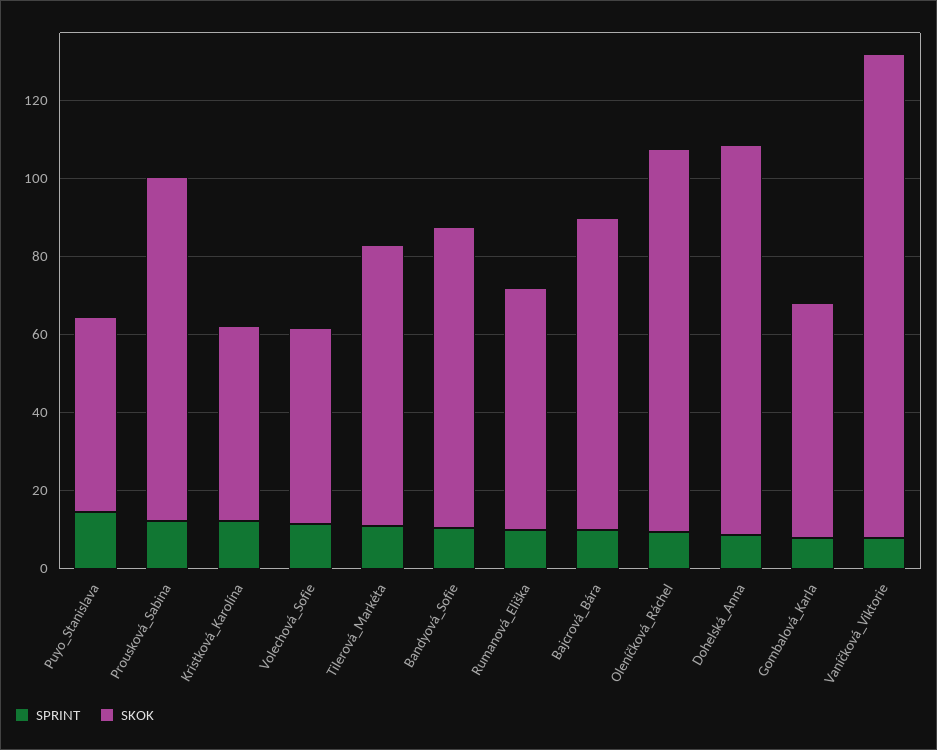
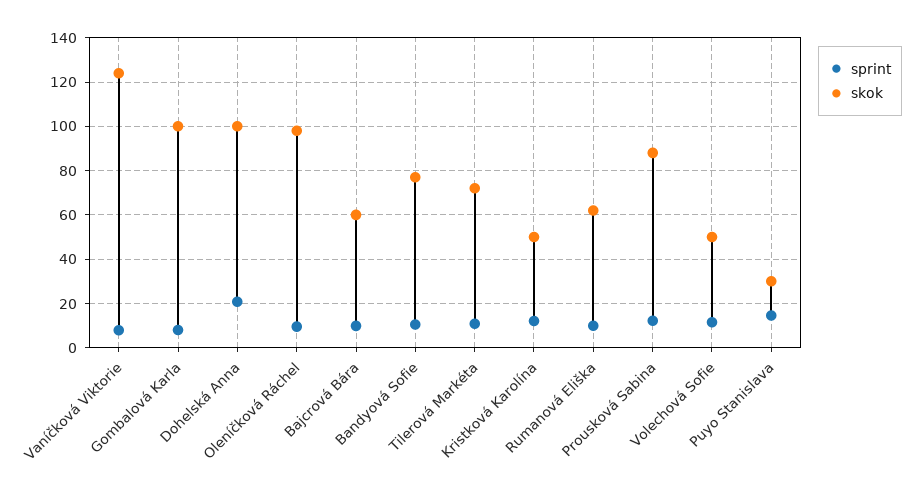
SKOK, Puyo_Stanislava: 50 -> 30
SKOK, Bajcrová_Bára: 80 -> 60
SPRINT, Dohelská_Anna: 10 -> 20
SKOK, Gombalová_Karla: 60 -> 100

